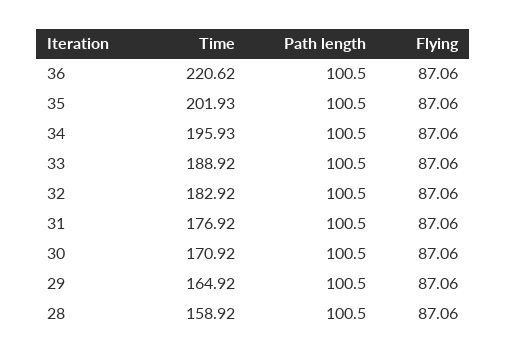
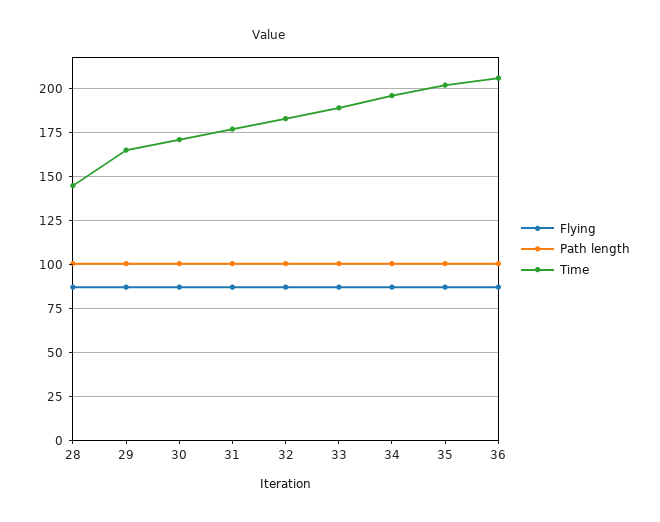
Time, 36: 220.62 -> 205
Time, 28: 158.92 -> 145

